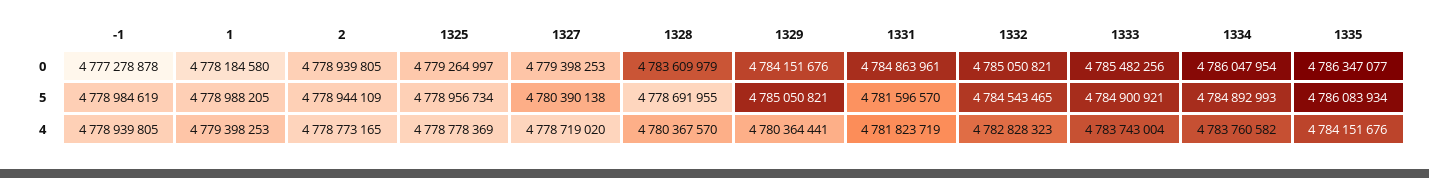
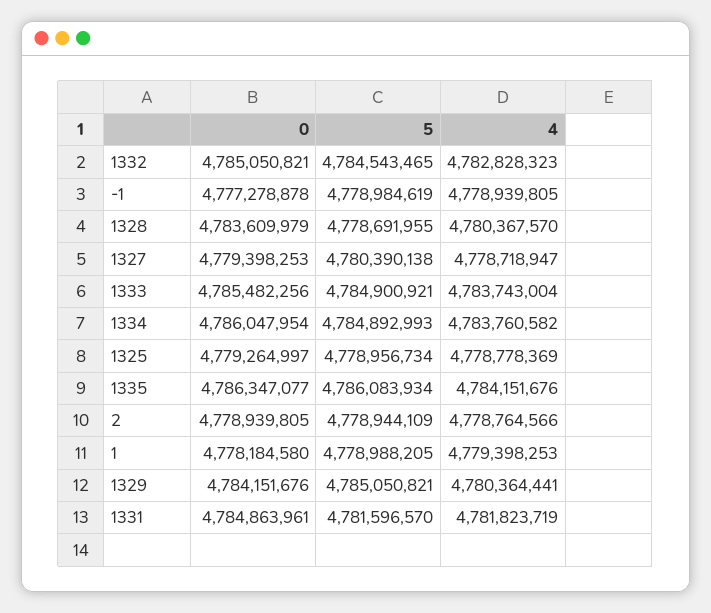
2, 4: 4778773165 -> 4778764566
1327, 4: 4778719020 -> 4778718947

